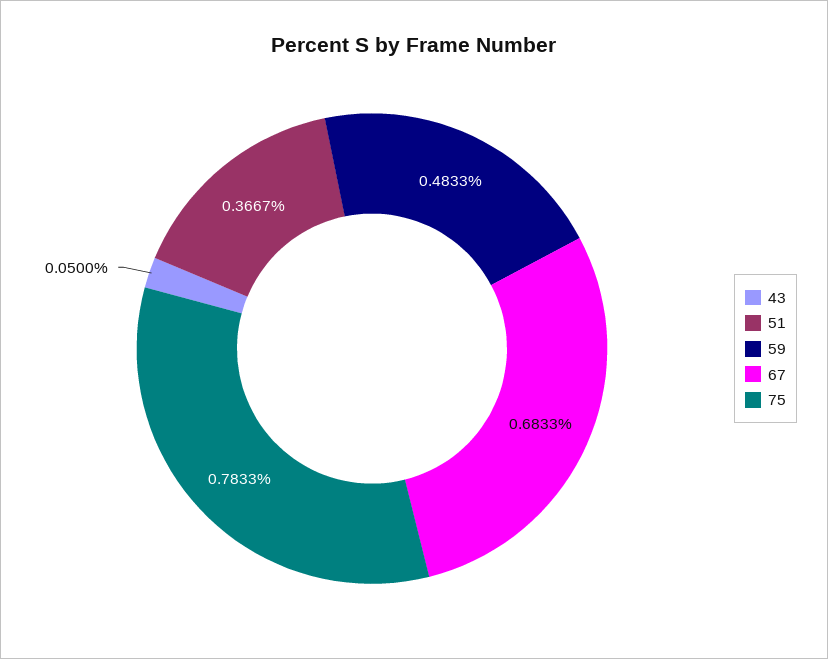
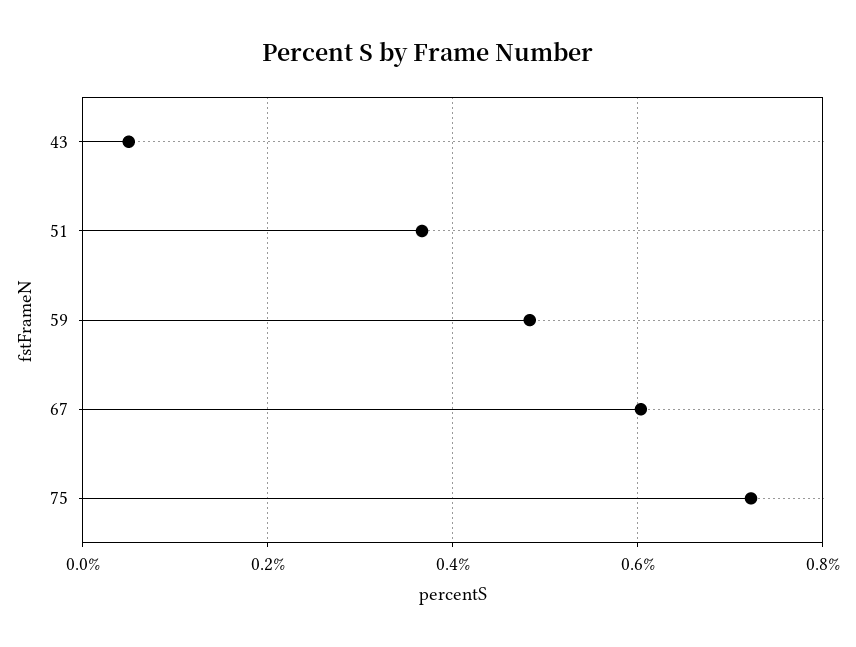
67: 0.6833 -> 0.6
75: 0.7833 -> 0.72

